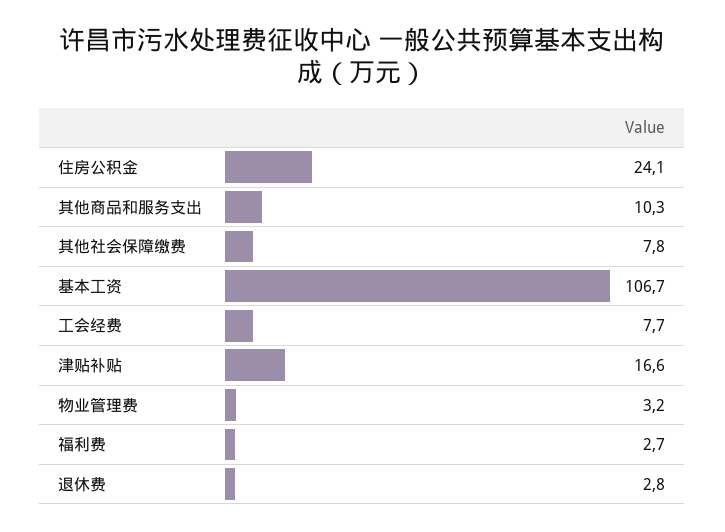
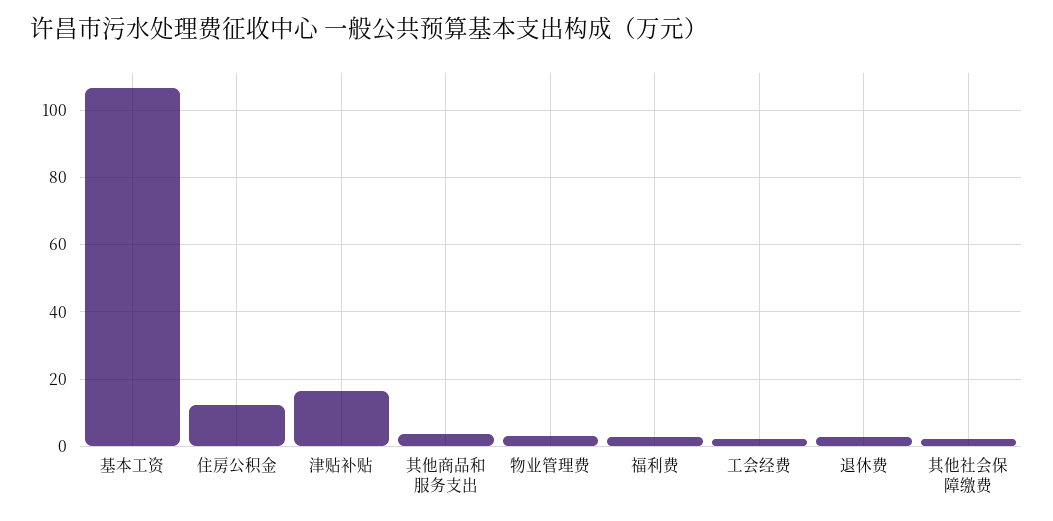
住房公积金: 24.1 -> 12
其他商品和服务支出: 10.3 -> 4
其他社会保障缴费: 7.8 -> 2
工会经费: 7.7 -> 2

